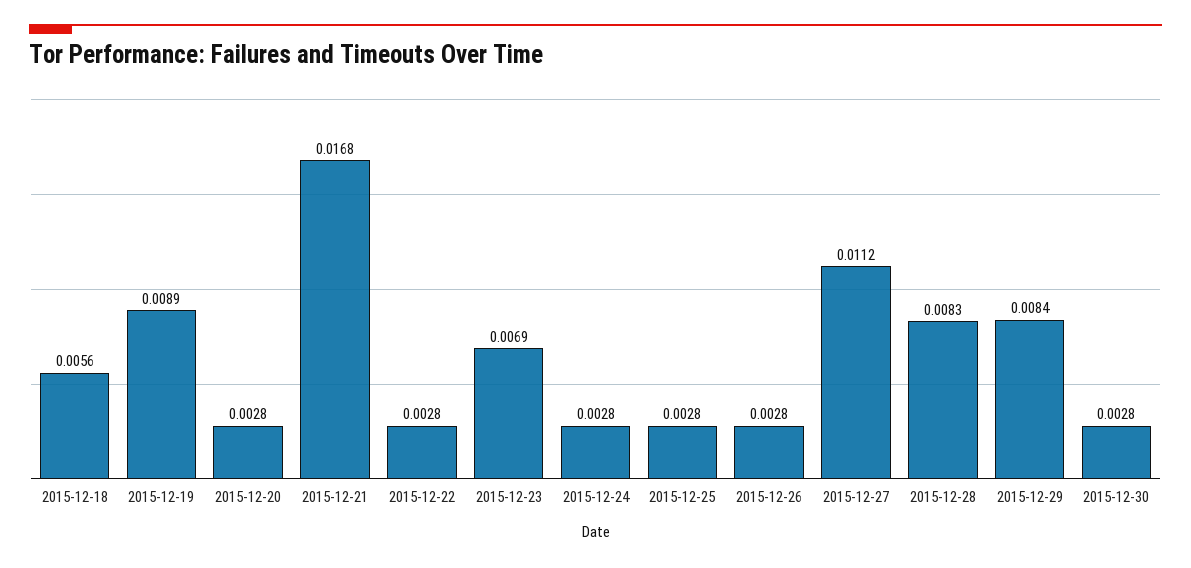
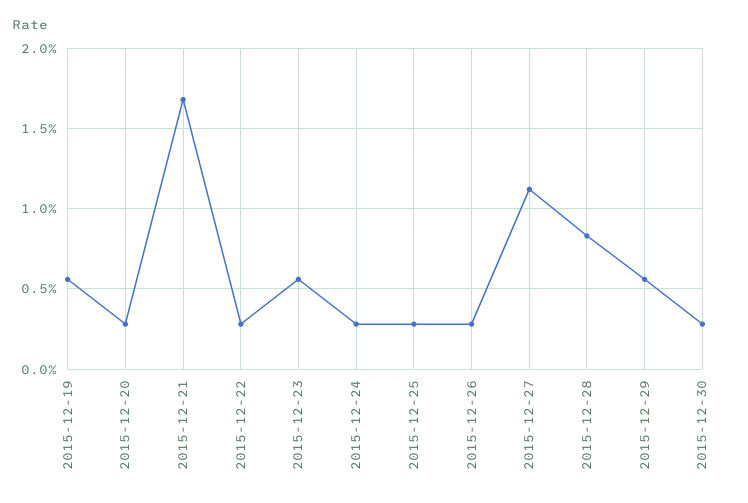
2015-12-18: 0.0056 -> none
2015-12-19: 0.0089 -> 0.0055
2015-12-23: 0.0069 -> 0.0055
2015-12-29: 0.0084 -> 0.0055

